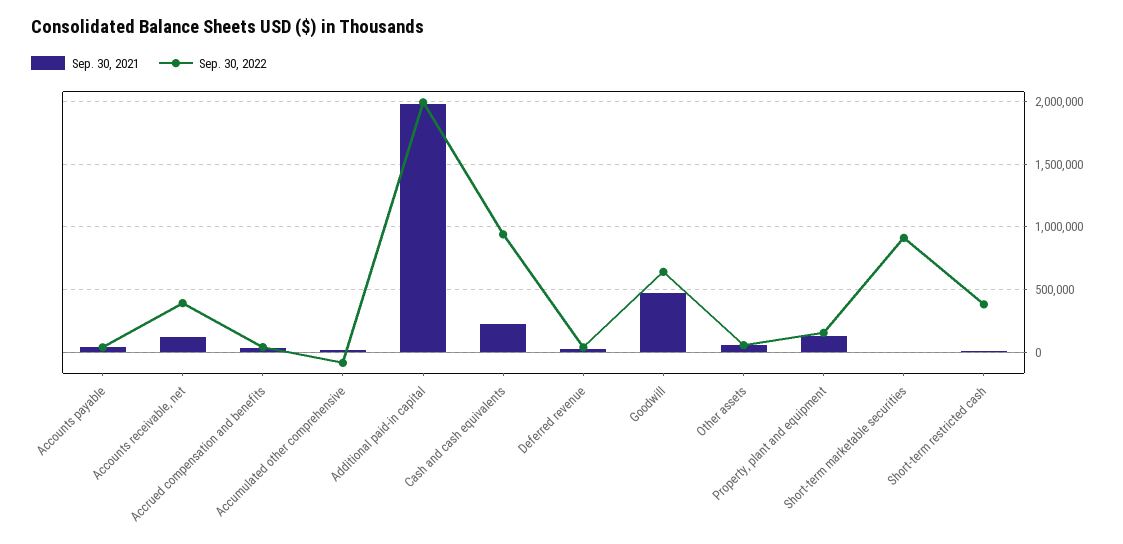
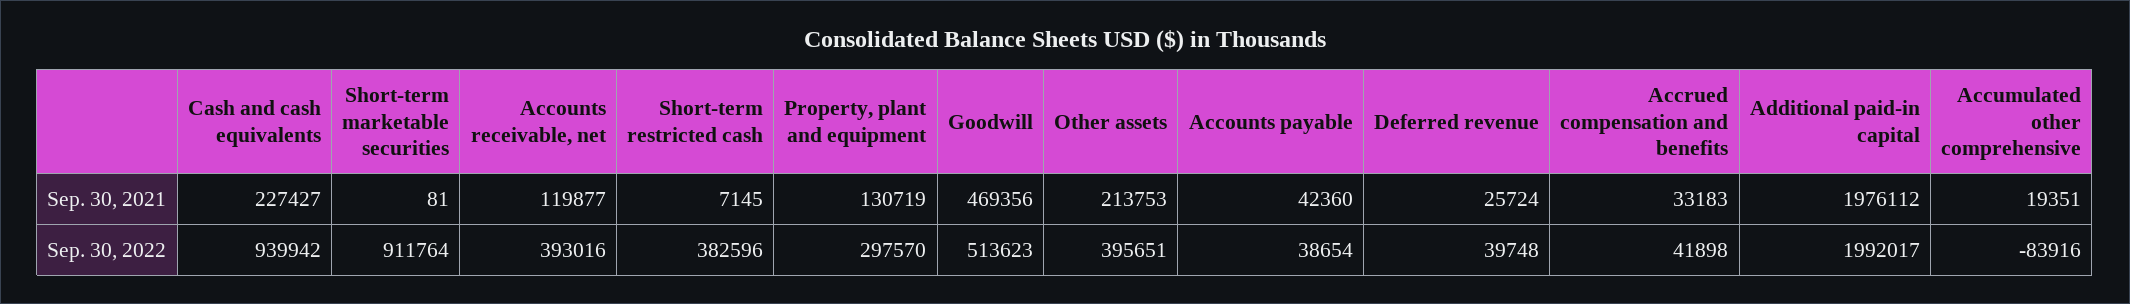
Sep. 30, 2022, Goodwill: 650000 -> 513623
Sep. 30, 2021, Other assets: 50000 -> 213753
Sep. 30, 2022, Other assets: 50000 -> 395651
Sep. 30, 2022, Property, plant and equipment: 150000 -> 297570

